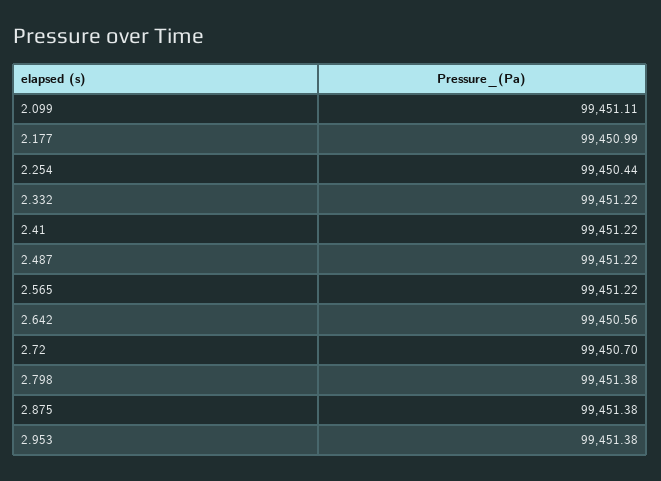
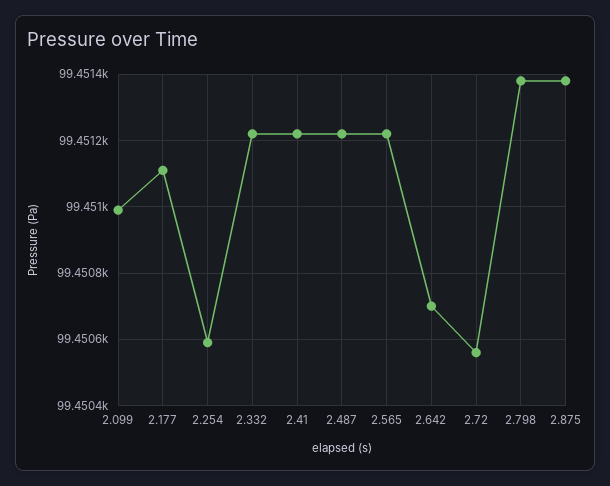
2.099: 99451.11 -> 99451
2.177: 99450.99 -> 99451.1
2.254: 99450.44 -> 99450.6
2.642: 99450.56 -> 99450.7
2.72: 99450.7 -> 99450.55
2.953: 99451.38 -> none

